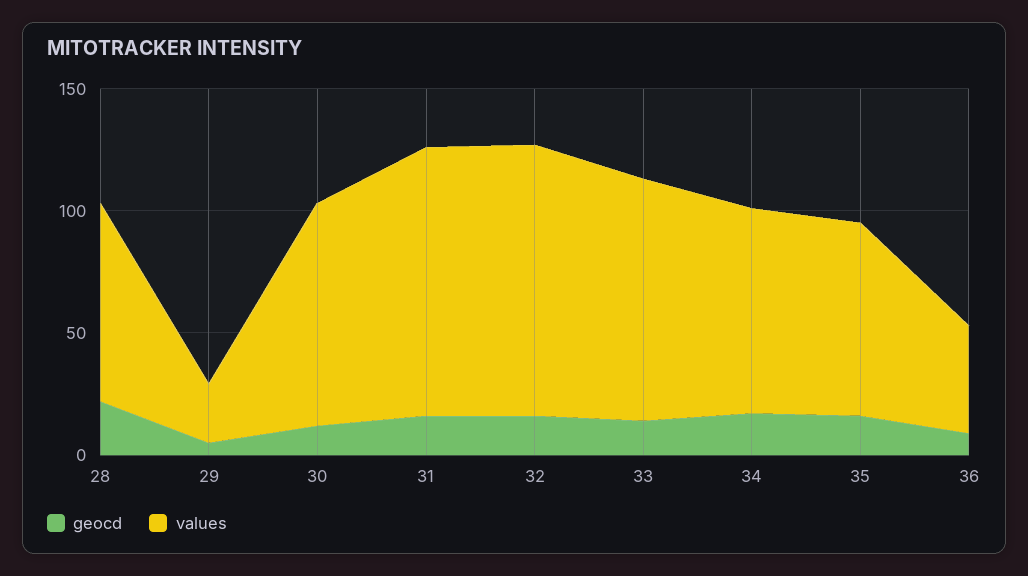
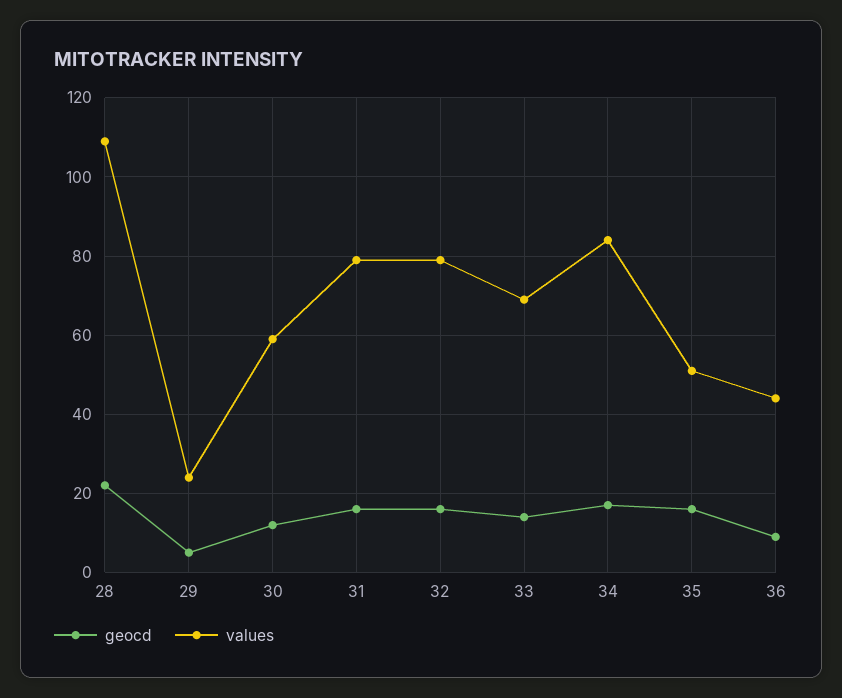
values, 28: 80 -> 110
values, 30: 90 -> 60
values, 31: 110 -> 80
values, 32: 110 -> 80
values, 33: 100 -> 70
values, 35: 80 -> 50

